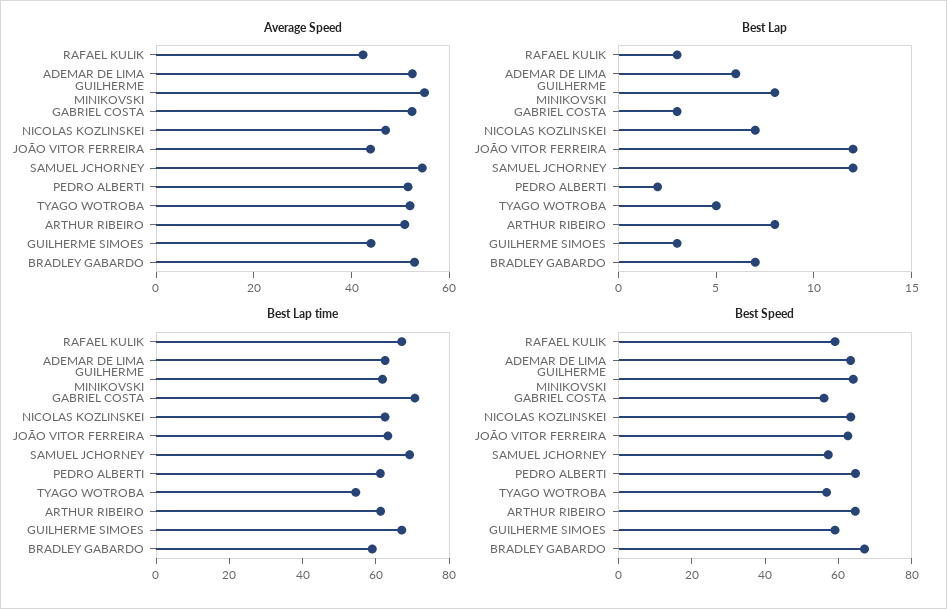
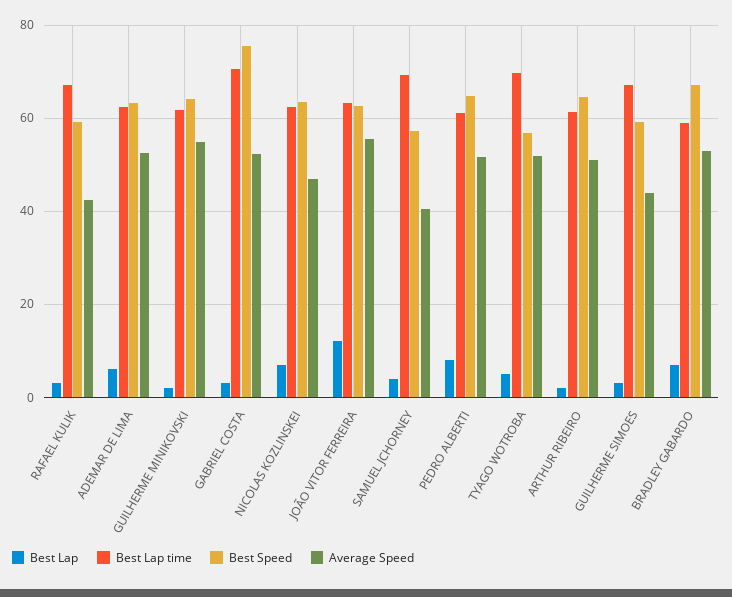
Average Speed, JOÃO VITOR FERREIRA: 45 -> 56
Average Speed, SAMUEL JCHORNEY: 55 -> 40
Best Lap, GUILHERME MINIKOVSKI: 8 -> 2
Best Lap, SAMUEL JCHORNEY: 12 -> 4
Best Lap, PEDRO ALBERTI: 2 -> 8
Best Lap, ARTHUR RIBEIRO: 8 -> 2
Best Lap time, TYAGO WOTROBA: 55 -> 70
Best Speed, GABRIEL COSTA: 55 -> 76

